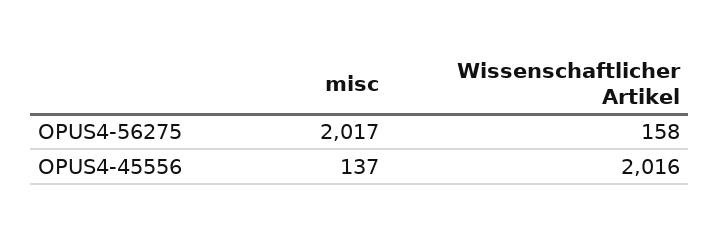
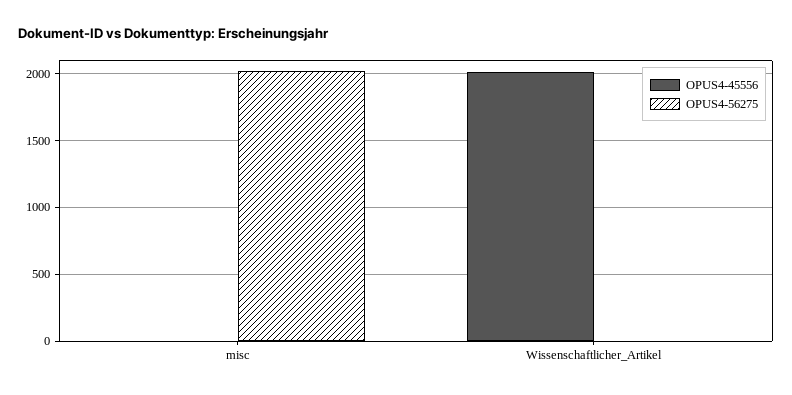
OPUS4-56275, Wissenschaftlicher Artikel: 158 -> 0
OPUS4-45556, misc: 137 -> 0

